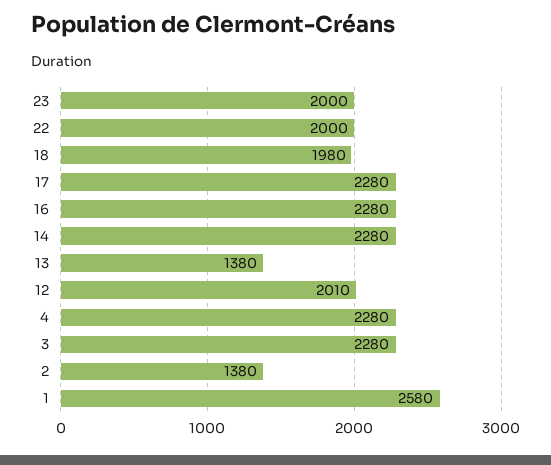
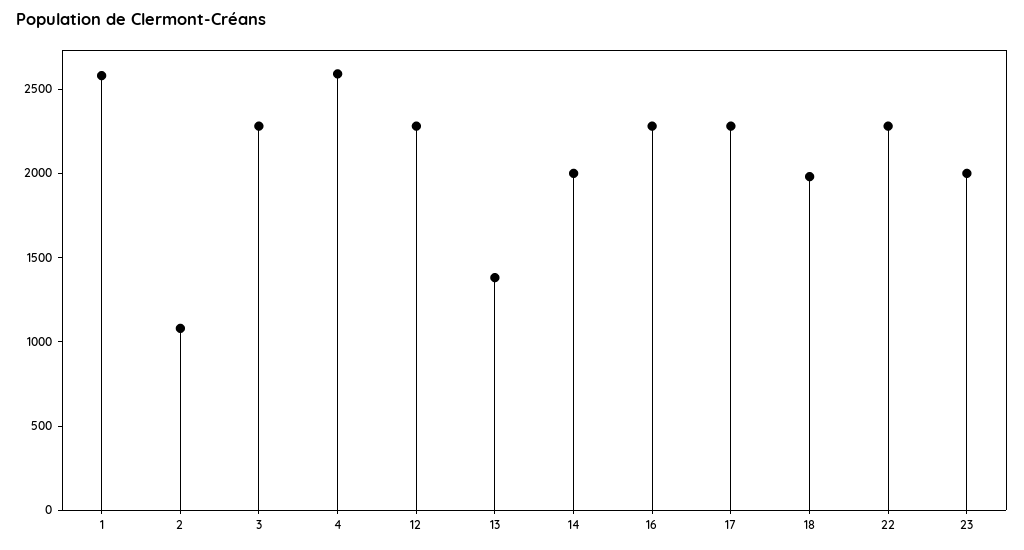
22: 2000 -> 2300
14: 2280 -> 2000
12: 2010 -> 2300
4: 2280 -> 2600
2: 1380 -> 1100

